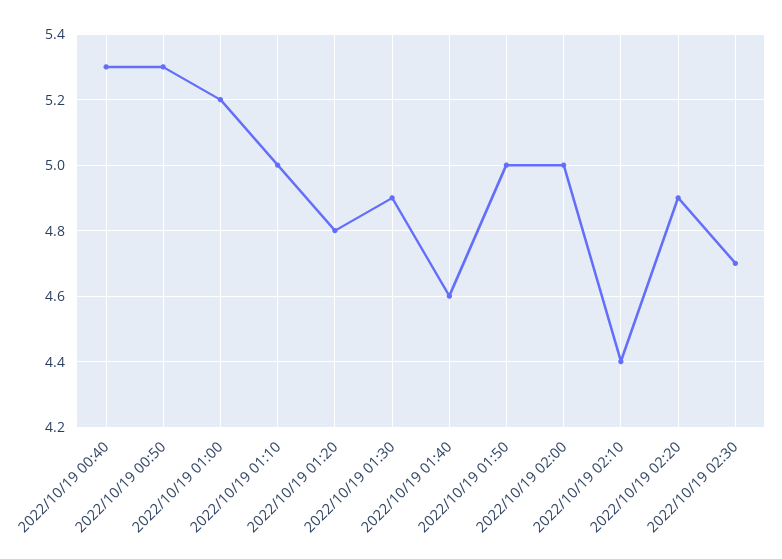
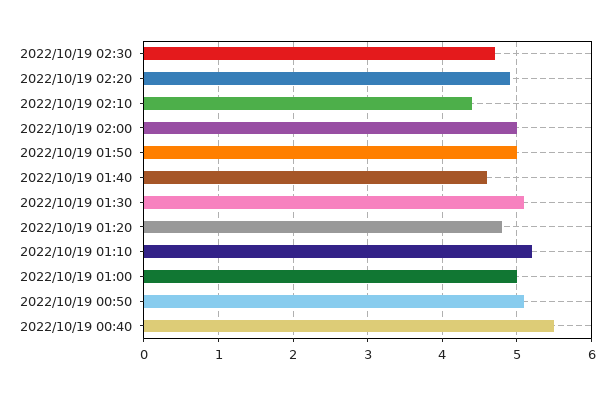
2022/10/19 00:40: 5.3 -> 5.5
2022/10/19 00:50: 5.3 -> 5.1
2022/10/19 01:00: 5.2 -> 5
2022/10/19 01:10: 5 -> 5.2
2022/10/19 01:30: 4.9 -> 5.1

